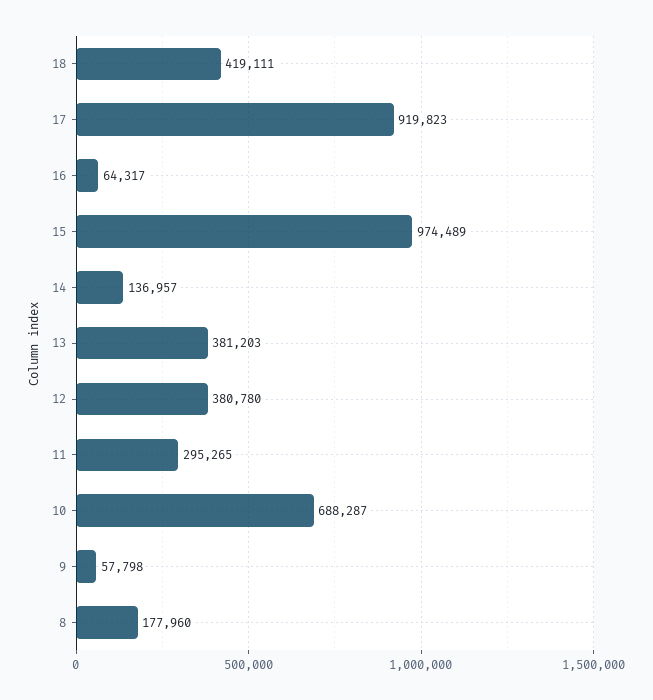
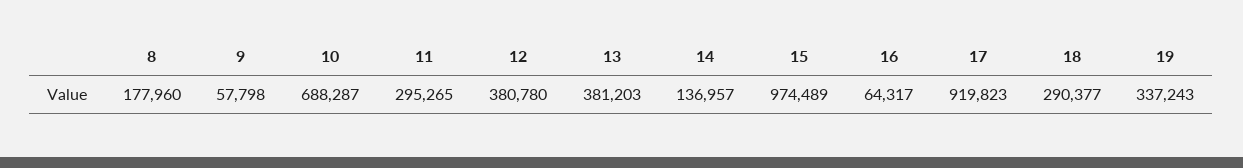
18: 419111 -> 290377
19: none -> 337243

